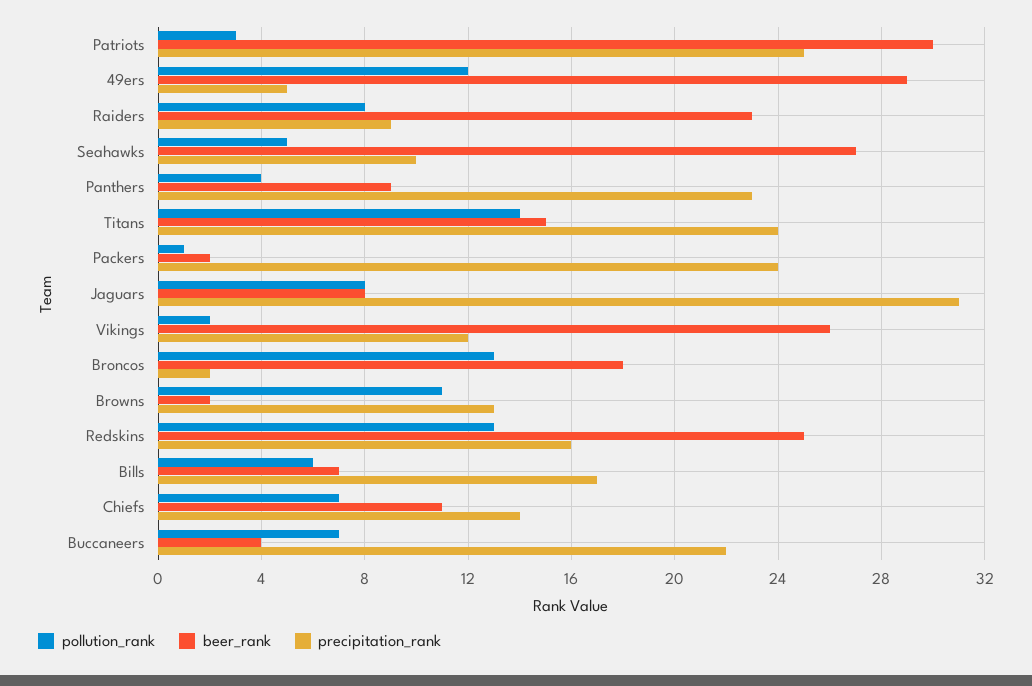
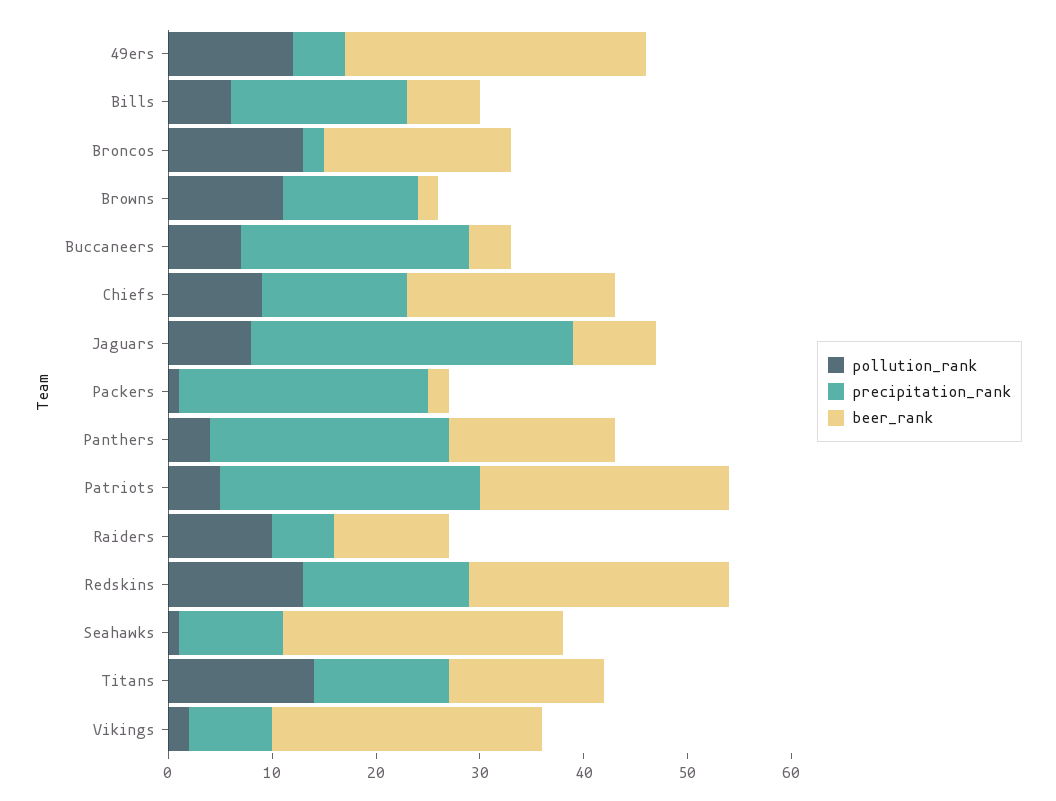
pollution_rank, Patriots: 3 -> 5
beer_rank, Patriots: 30 -> 24
pollution_rank, Raiders: 8 -> 10
beer_rank, Raiders: 23 -> 11
precipitation_rank, Raiders: 9 -> 6
pollution_rank, Seahawks: 5 -> 1
beer_rank, Panthers: 9 -> 16
precipitation_rank, Titans: 24 -> 13
precipitation_rank, Vikings: 12 -> 8
pollution_rank, Chiefs: 7 -> 9
beer_rank, Chiefs: 11 -> 20

